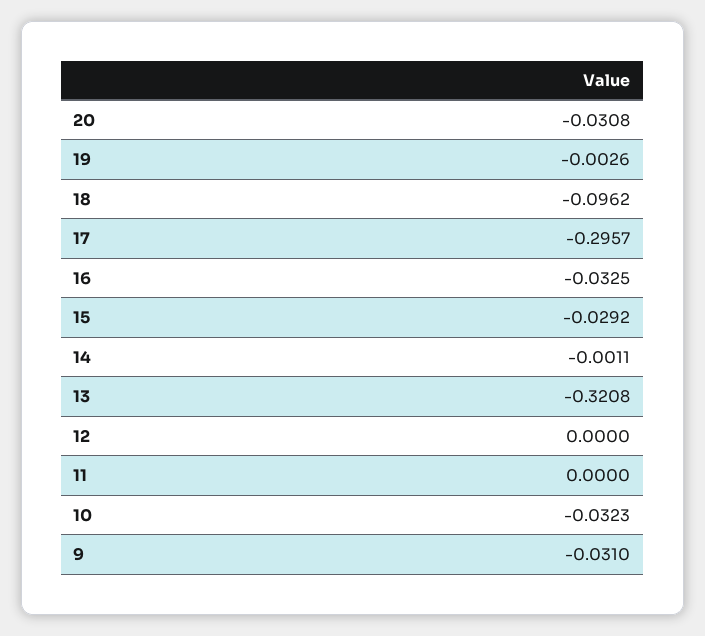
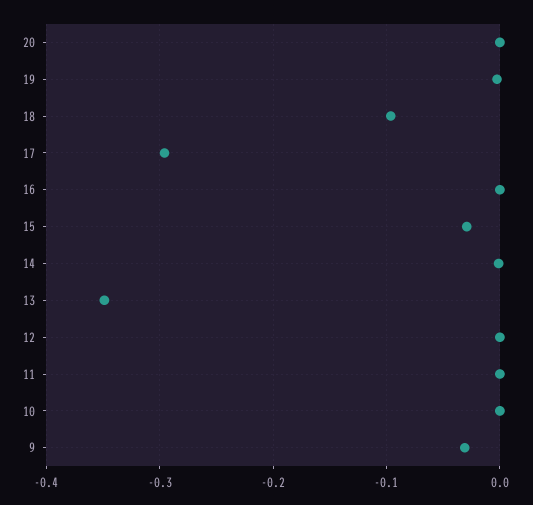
20: -0.0308 -> 0
16: -0.0325 -> 0
13: -0.3208 -> -0.35
10: -0.0323 -> 0

